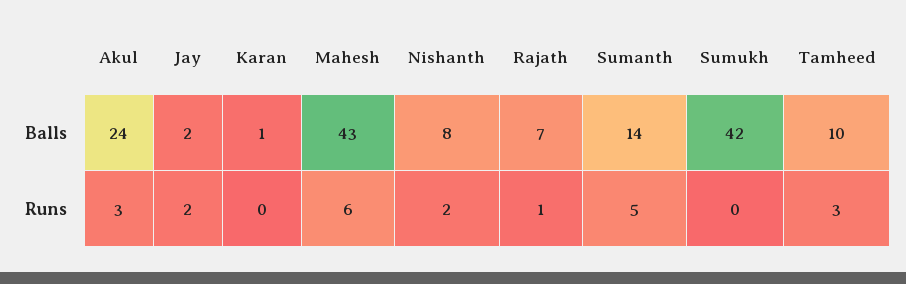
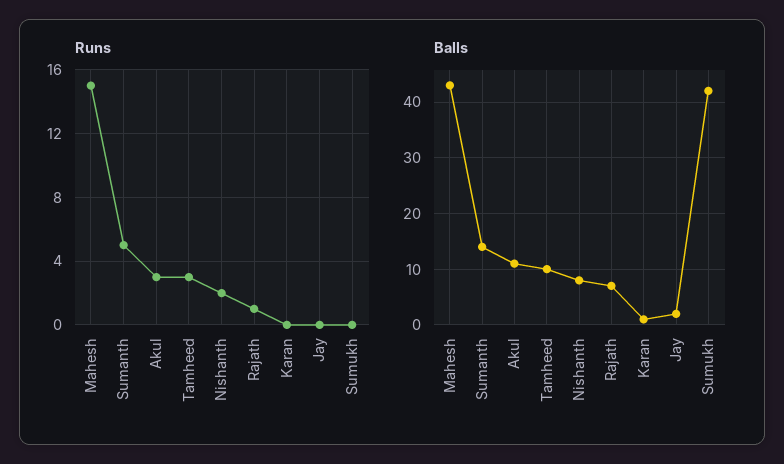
Balls, Akul: 24 -> 10
Runs, Jay: 2 -> 0
Runs, Mahesh: 6 -> 15

